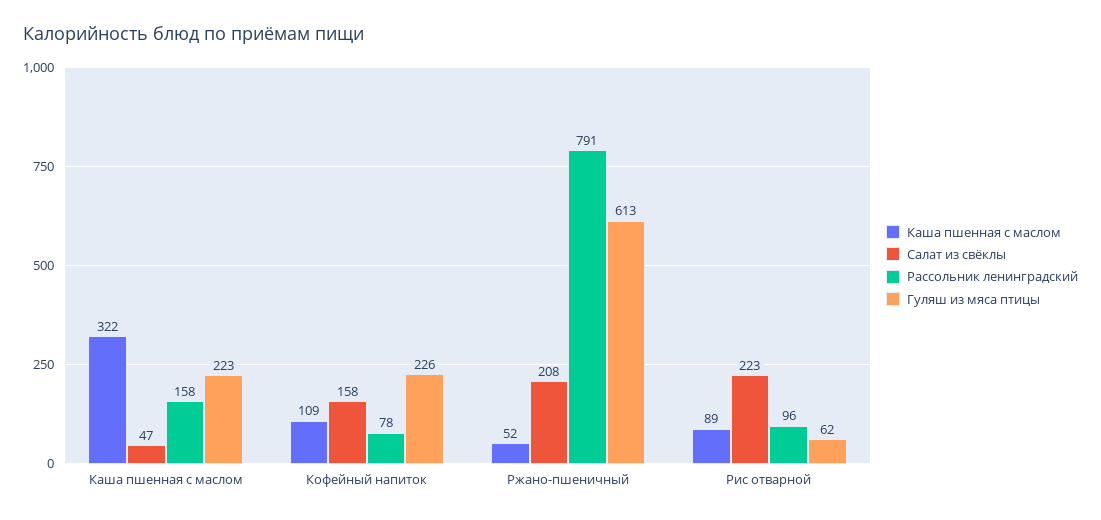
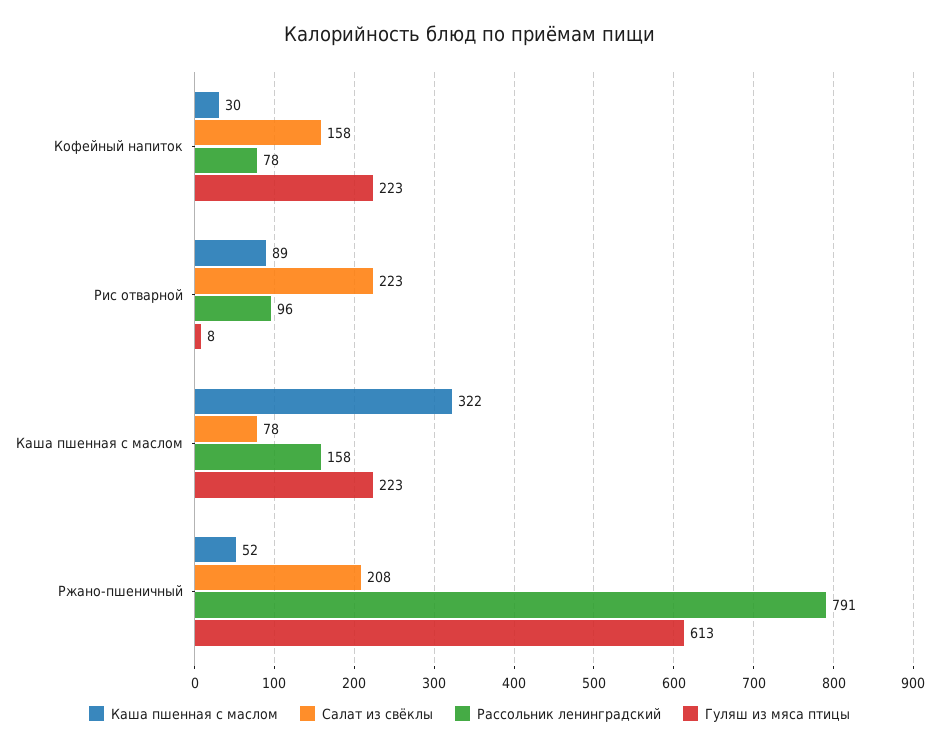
Салат из свёклы, Каша пшенная с маслом: 47 -> 78
Каша пшенная с маслом, Кофейный напиток: 109 -> 30
Гуляш из мяса птицы, Кофейный напиток: 226 -> 223
Гуляш из мяса птицы, Рис отварной: 62 -> 8

